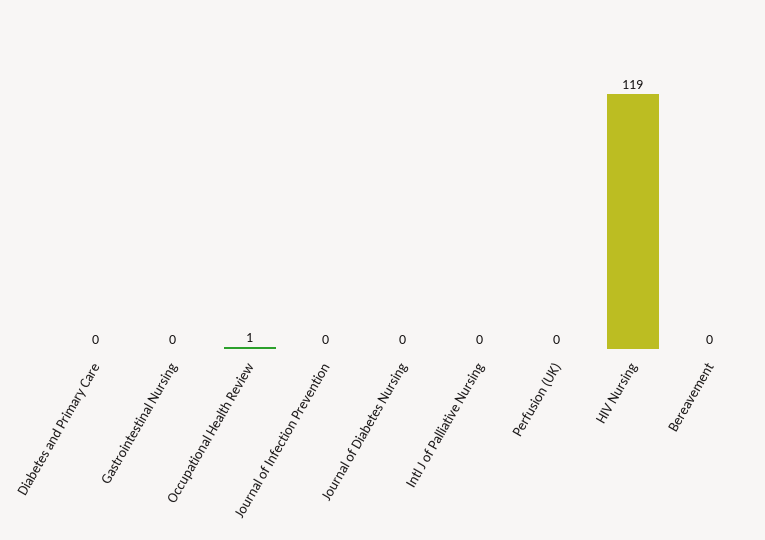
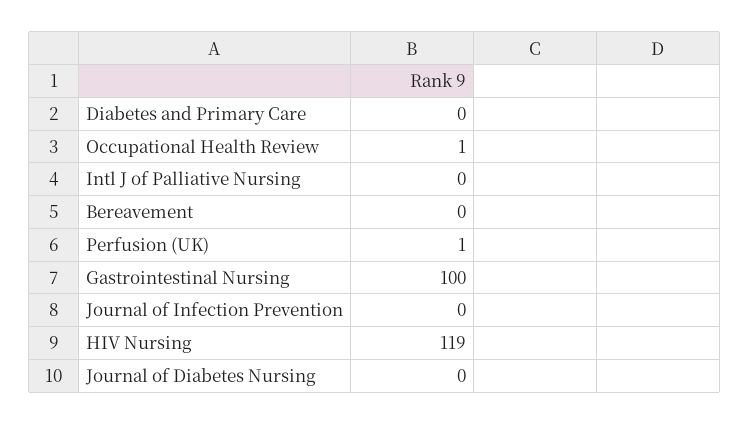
Gastrointestinal Nursing: 0 -> 100
Perfusion (UK): 0 -> 1

